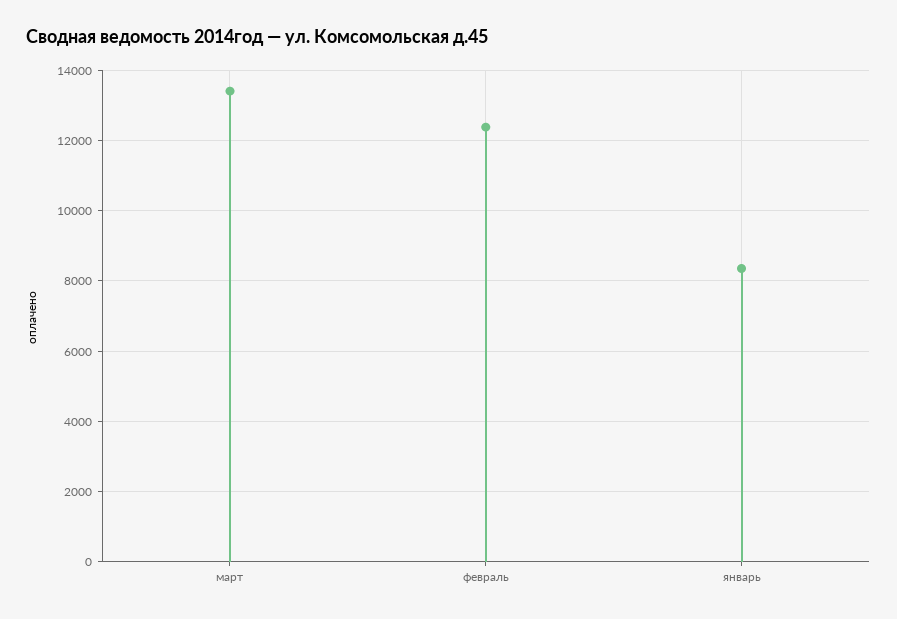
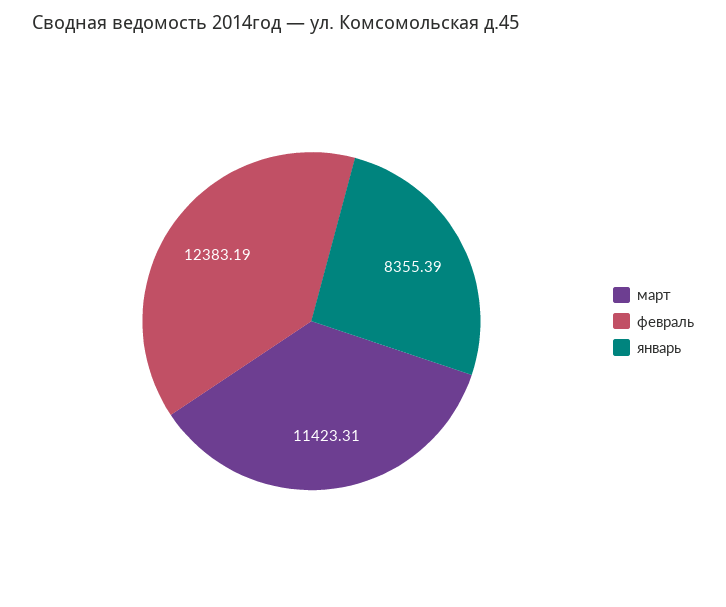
март: 13400 -> 11423.31

